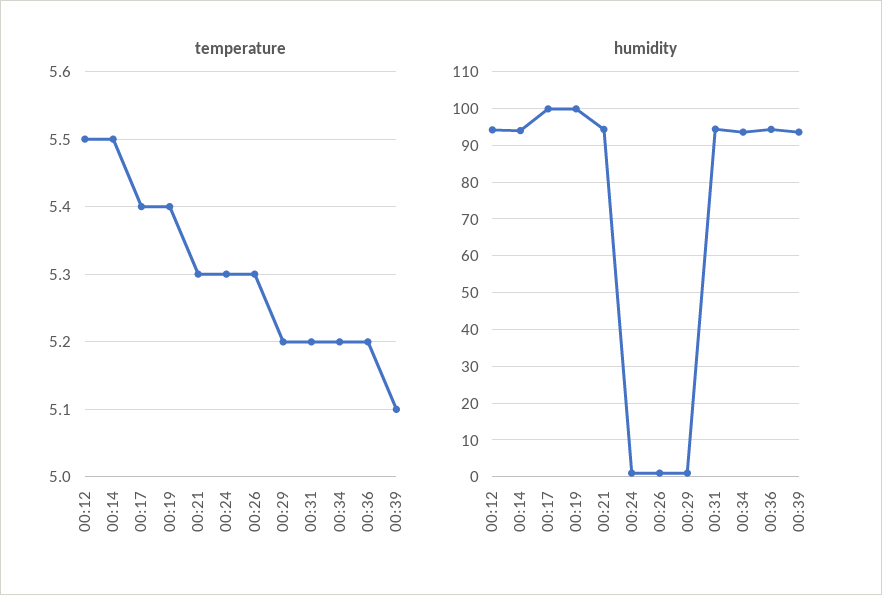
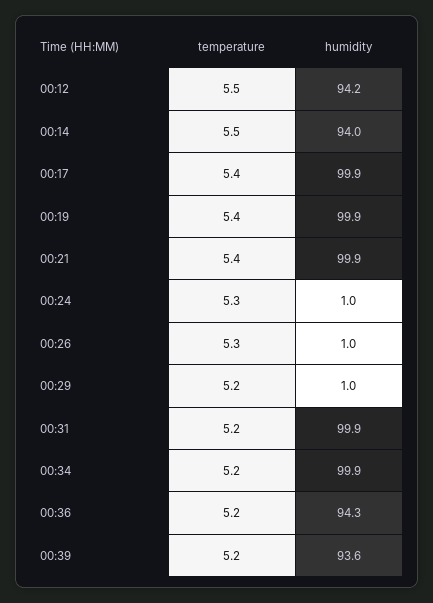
temperature, 00:21: 5.3 -> 5.4
temperature, 00:39: 5.1 -> 5.2
humidity, 00:21: 94 -> 99.9
humidity, 00:31: 94 -> 99.9
humidity, 00:34: 94 -> 99.9

